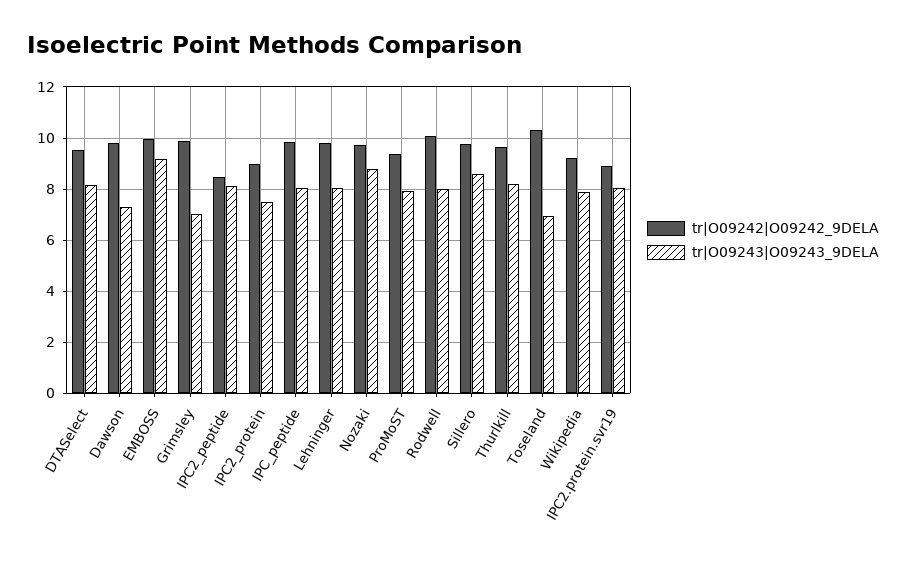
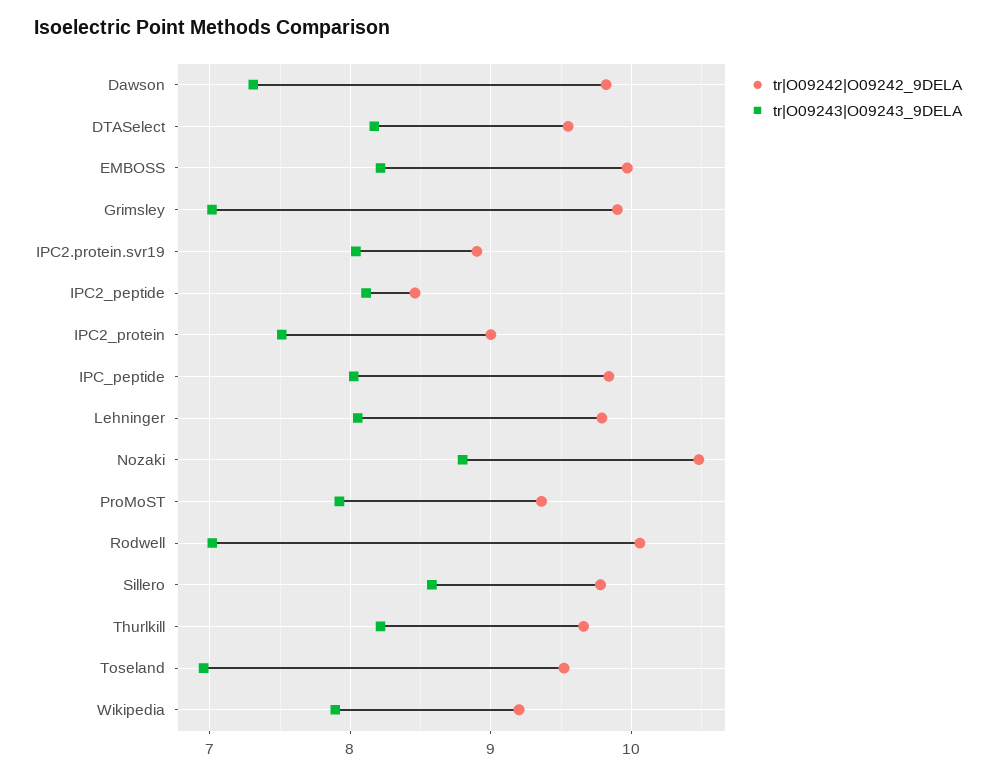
tr|O09243|O09243_9DELA, EMBOSS: 9.25 -> 8.2
tr|O09242|O09242_9DELA, Nozaki: 9.75 -> 10.5
tr|O09243|O09243_9DELA, Rodwell: 8 -> 7
tr|O09242|O09242_9DELA, Toseland: 10.25 -> 9.5

